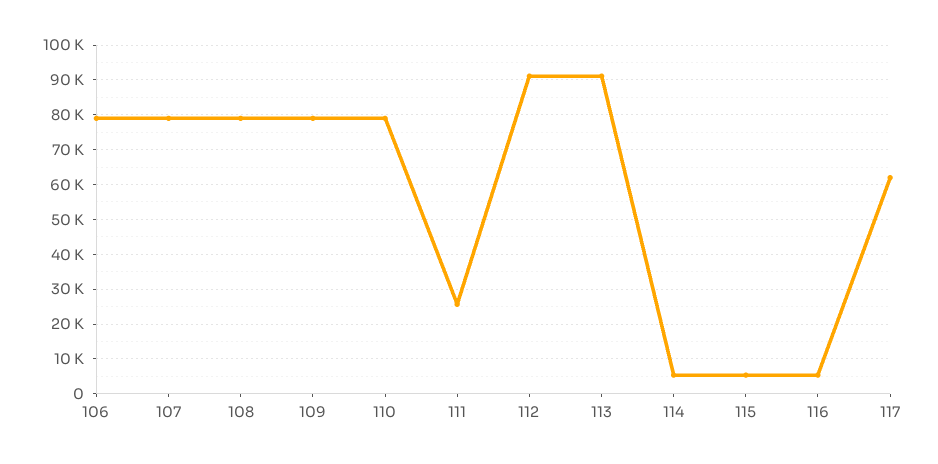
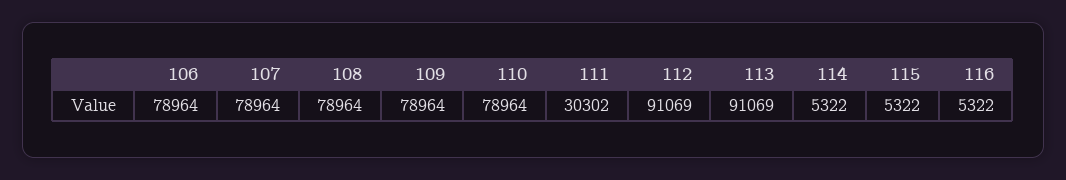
111: 26000 -> 30302
117: 62000 -> none

